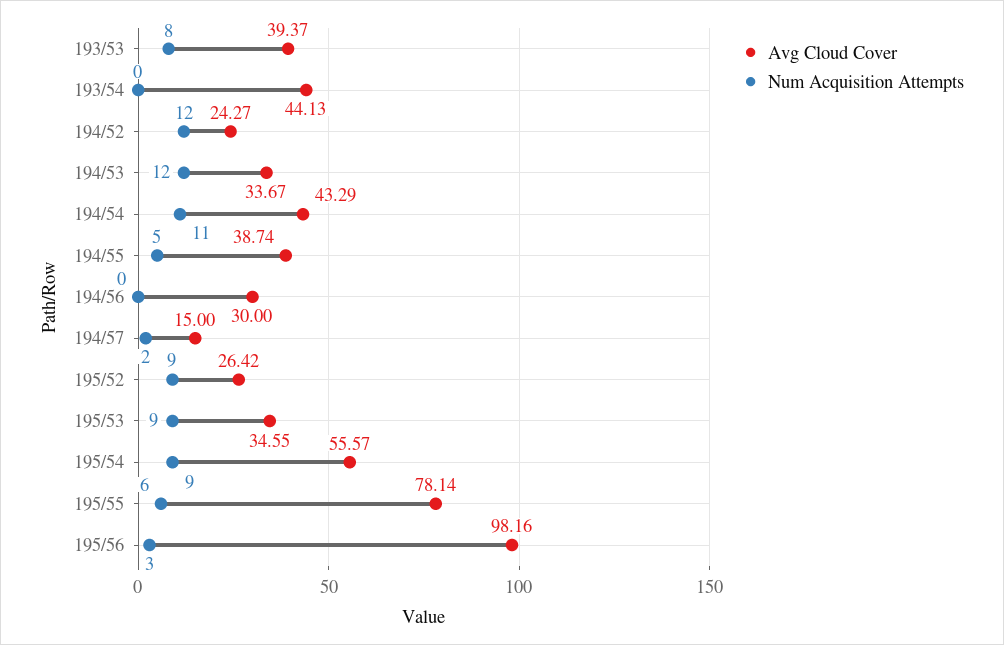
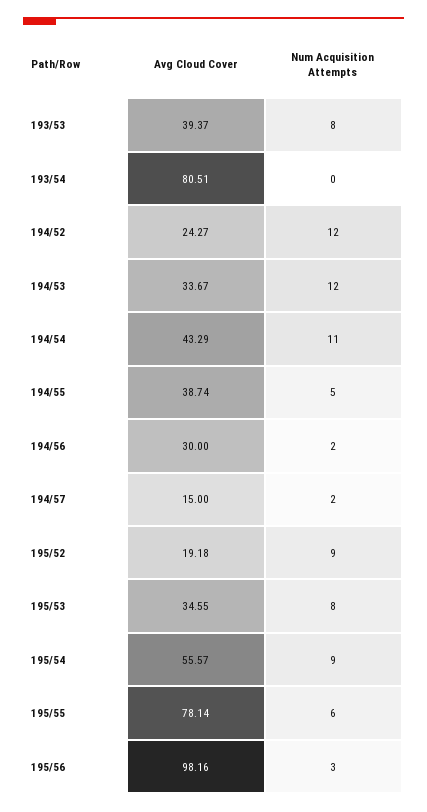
Avg Cloud Cover, 193/54: 44.13 -> 80.51
Num Acquisition Attempts, 194/56: 0 -> 2
Avg Cloud Cover, 195/52: 26.42 -> 19.18
Num Acquisition Attempts, 195/53: 9 -> 8

